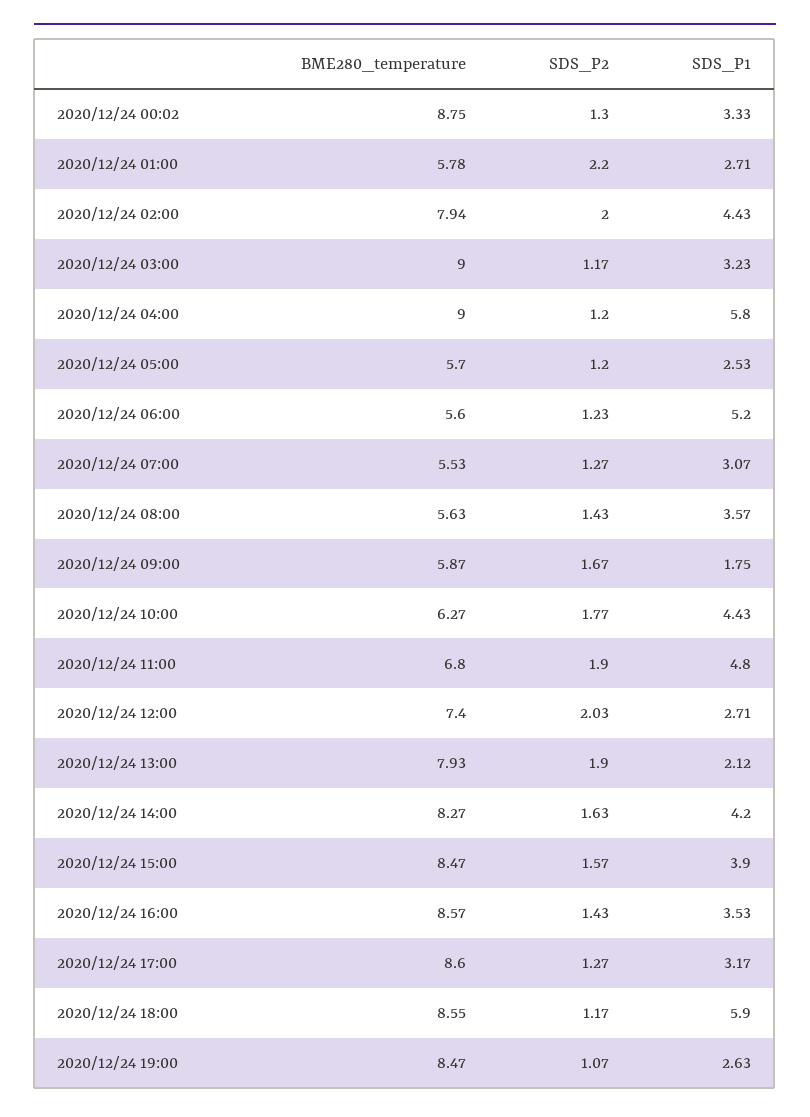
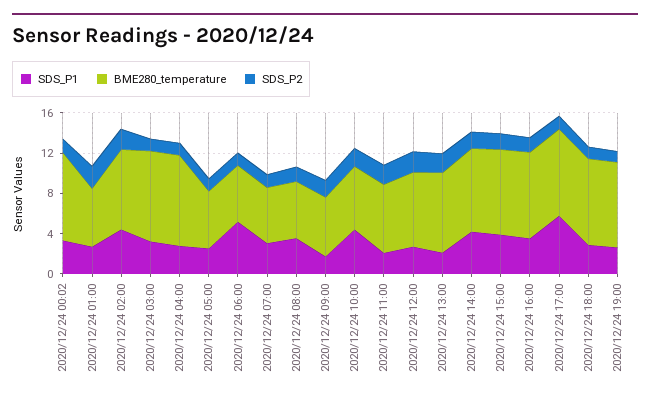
SDS_P1, 2020/12/24 04:00: 5.8 -> 3
SDS_P1, 2020/12/24 11:00: 4.8 -> 2
SDS_P1, 2020/12/24 17:00: 3.17 -> 6
SDS_P1, 2020/12/24 18:00: 5.9 -> 3

